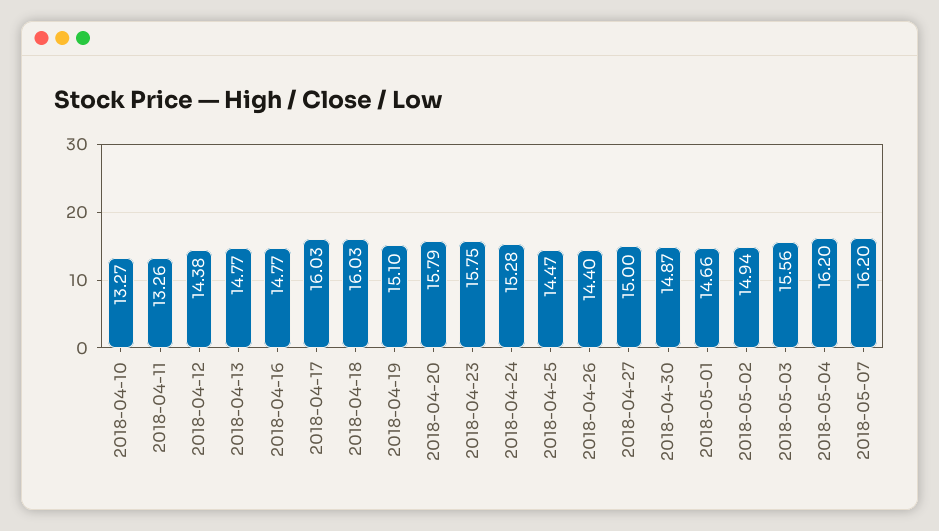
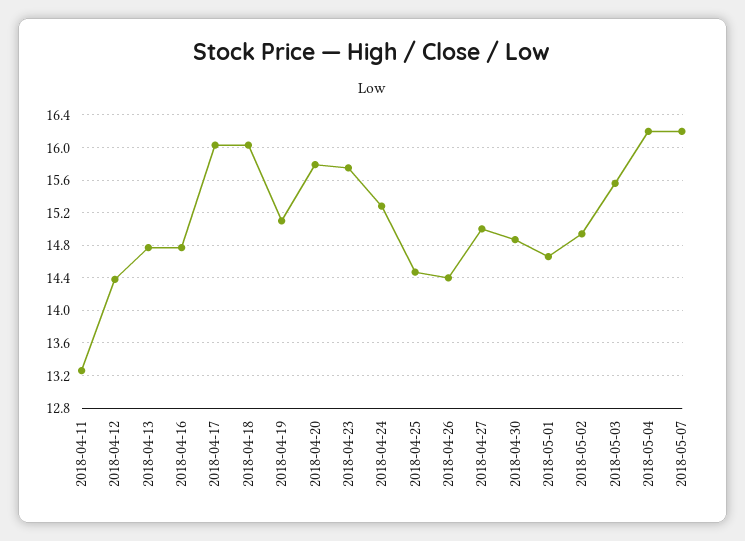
2018-04-10: 13.27 -> none

